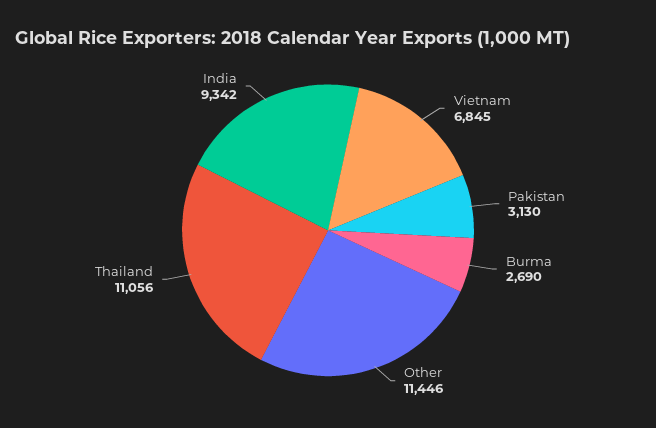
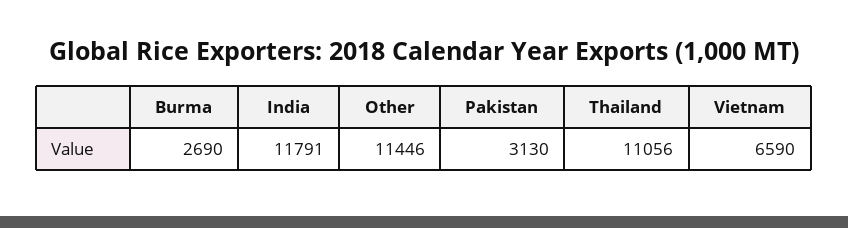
Vietnam: 6845 -> 6590
India: 9342 -> 11791

